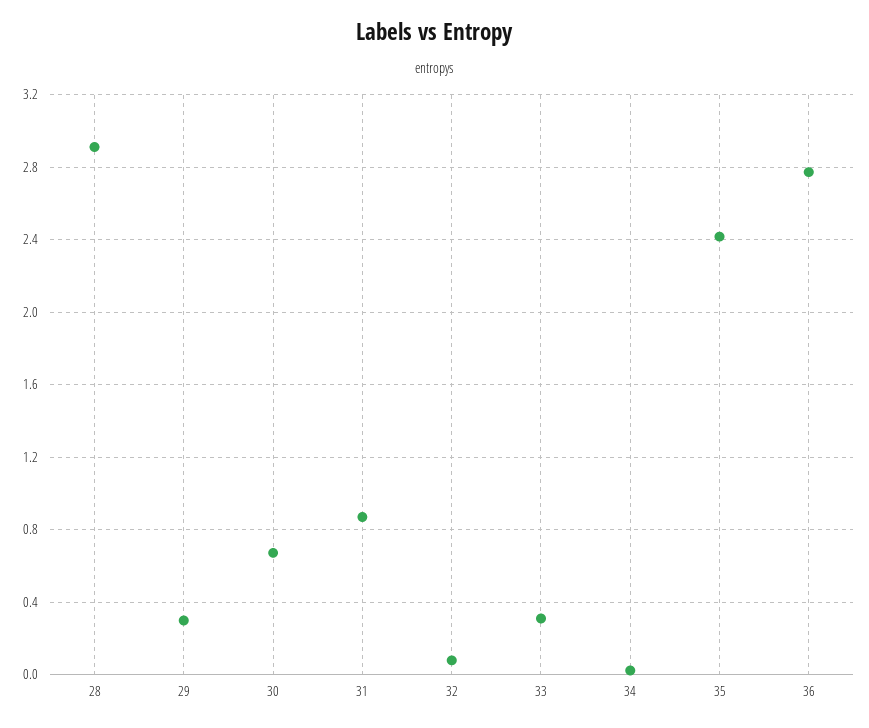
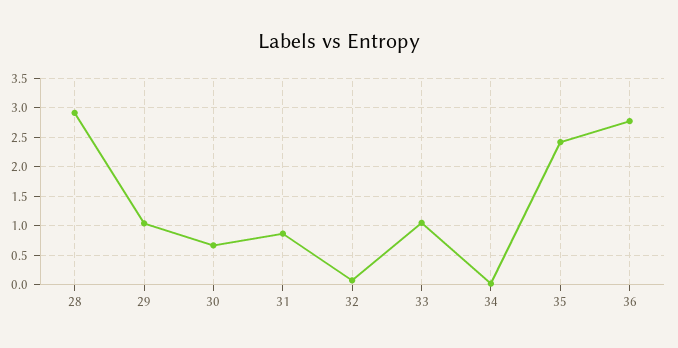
29: 0.3 -> 1
33: 0.3 -> 1

